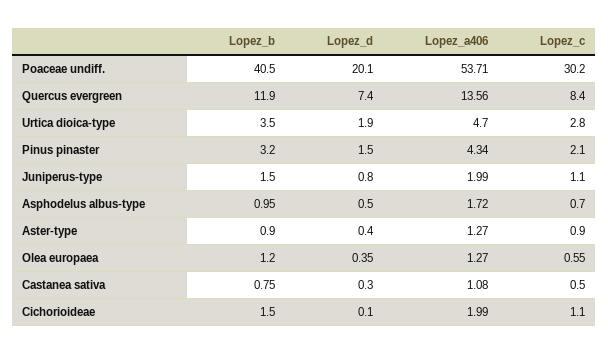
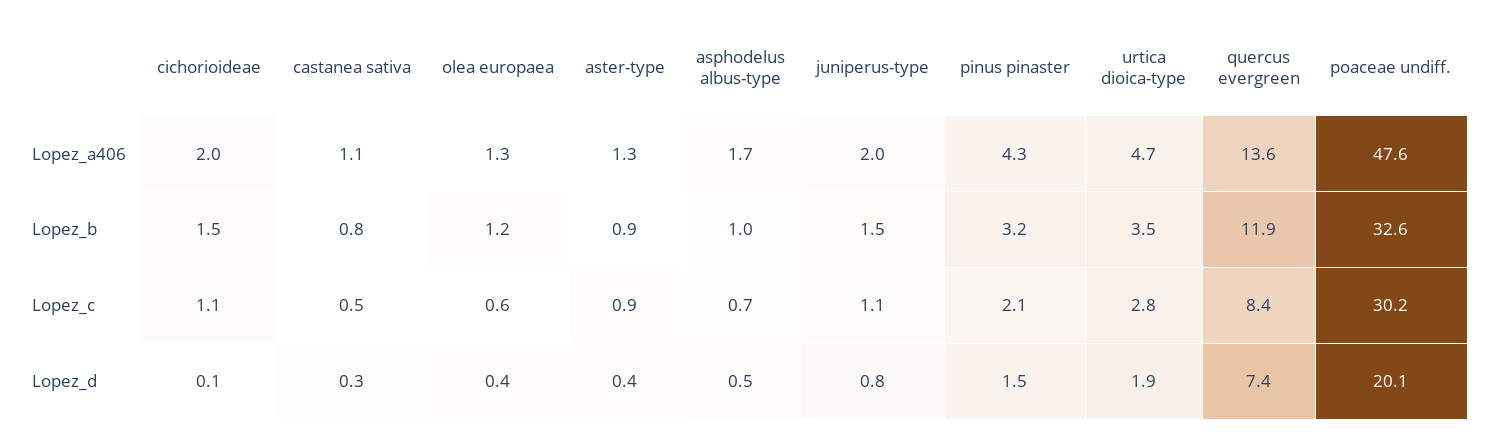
Lopez_b, Poaceae undiff.: 40.5 -> 32.6
Lopez_a406, Poaceae undiff.: 53.71 -> 47.6

